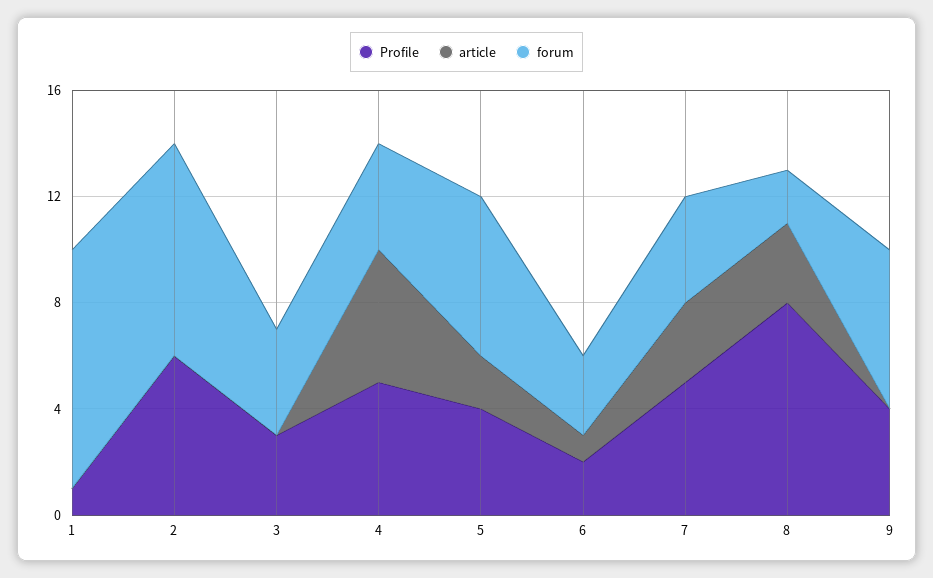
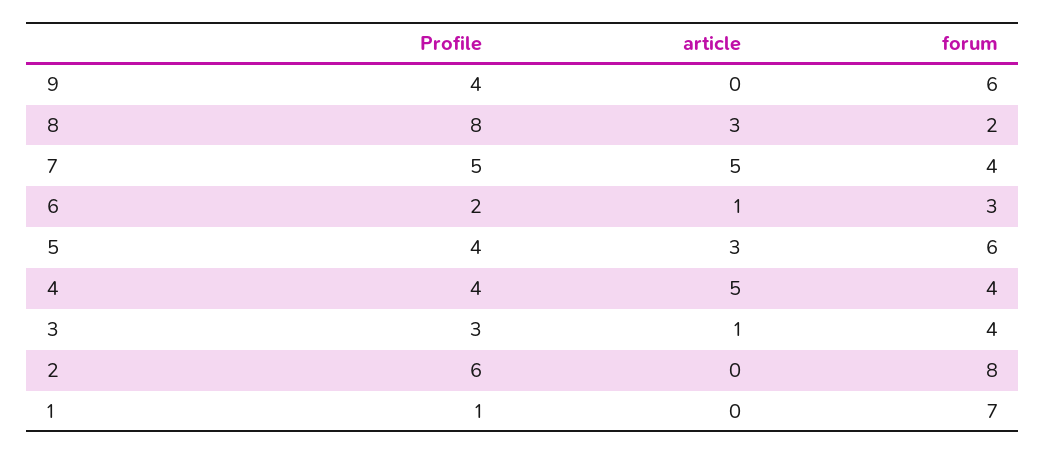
forum, 1: 9 -> 7
article, 3: 0 -> 1
Profile, 4: 5 -> 4
article, 5: 2 -> 3
article, 7: 3 -> 5

